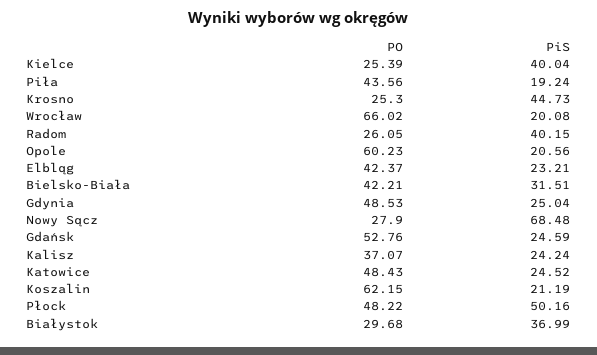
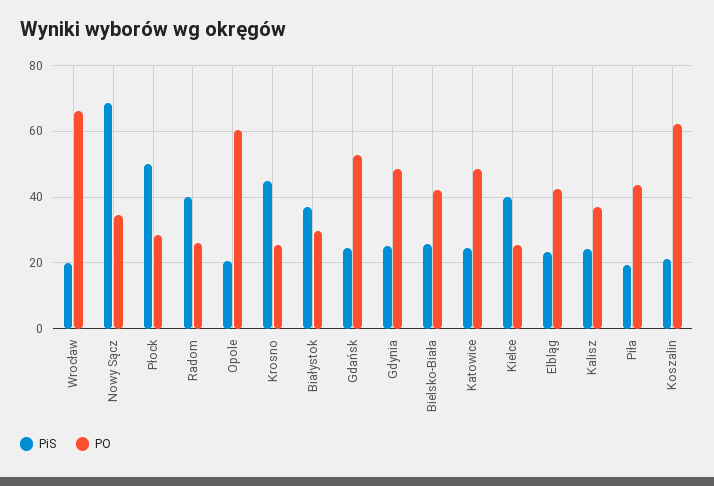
PiS, Bielsko-Biała: 31.51 -> 26
PO, Nowy Sącz: 27.9 -> 34
PO, Płock: 48.22 -> 28

